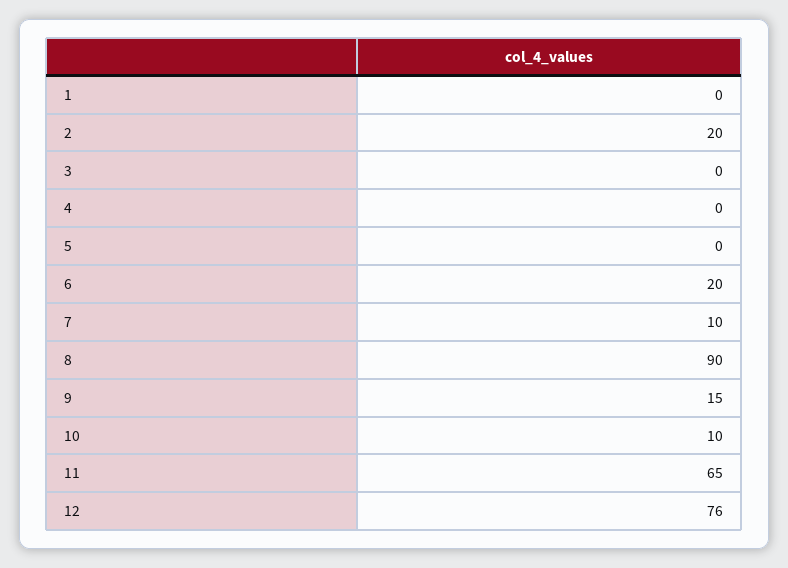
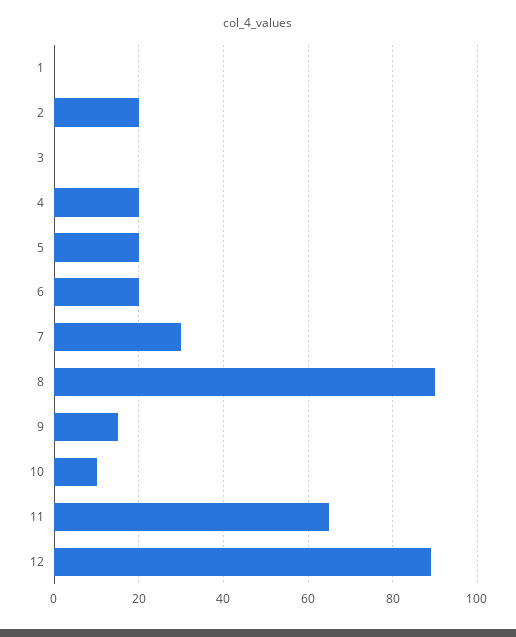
4: 0 -> 20
5: 0 -> 20
7: 10 -> 30
12: 76 -> 90

